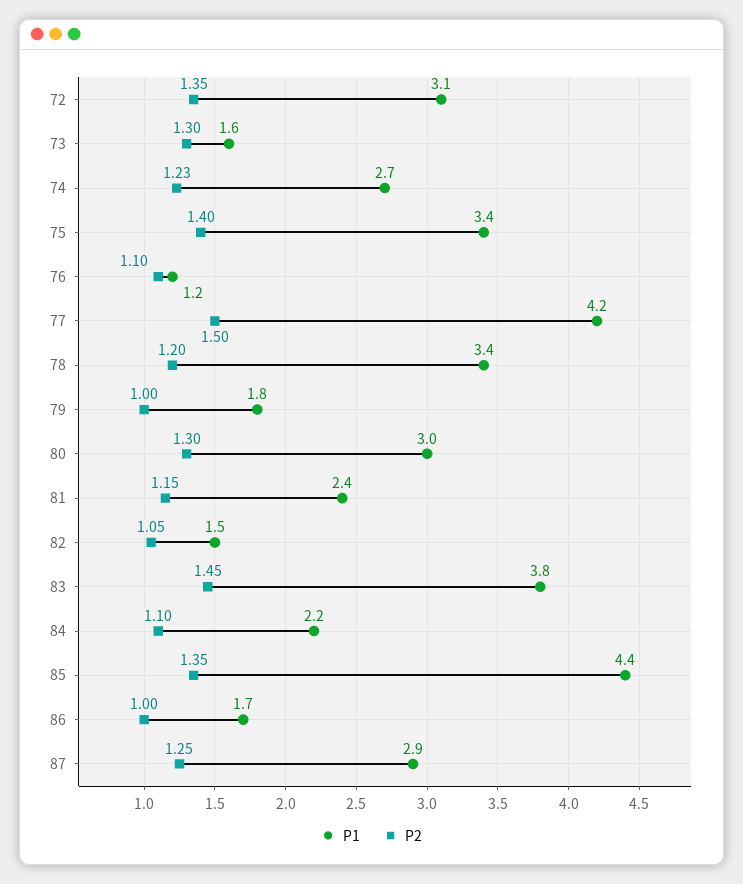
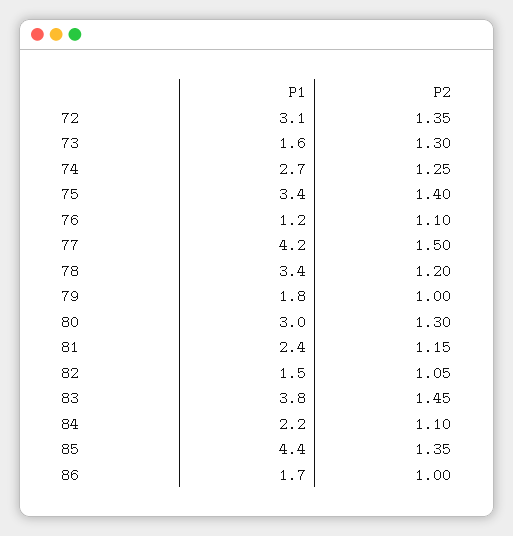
P2, 74: 1.23 -> 1.25
P1, 87: 2.9 -> none
P2, 87: 1.25 -> none

